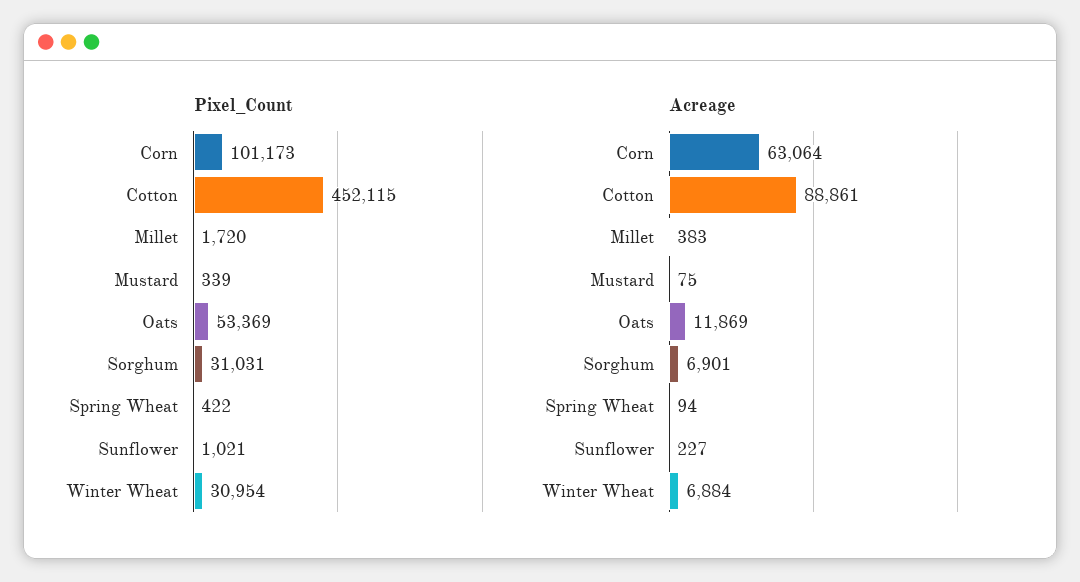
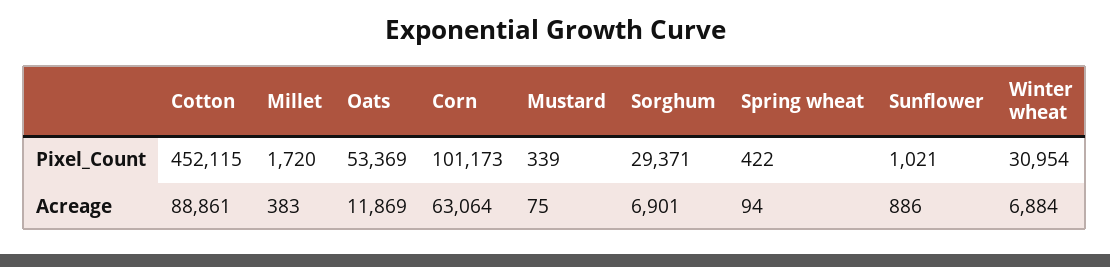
Pixel_Count, Sorghum: 31031 -> 29371
Acreage, Sunflower: 227 -> 886

